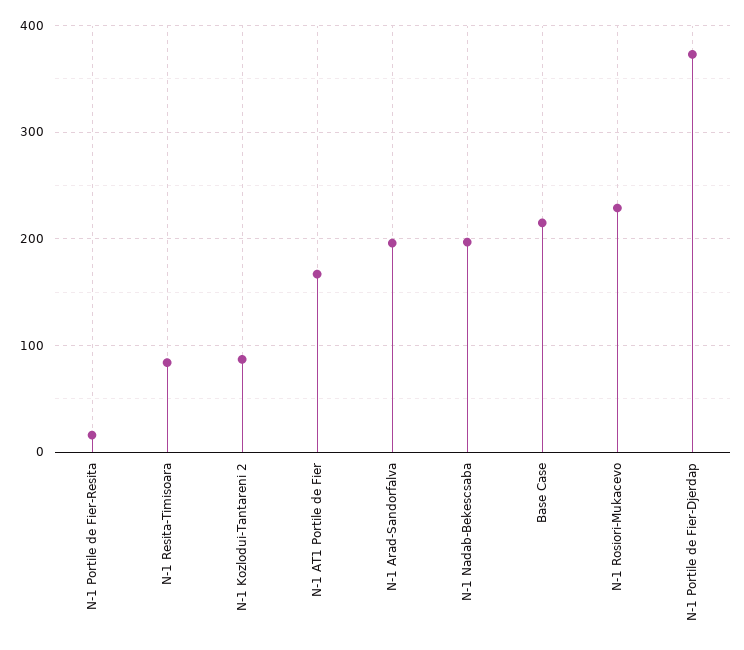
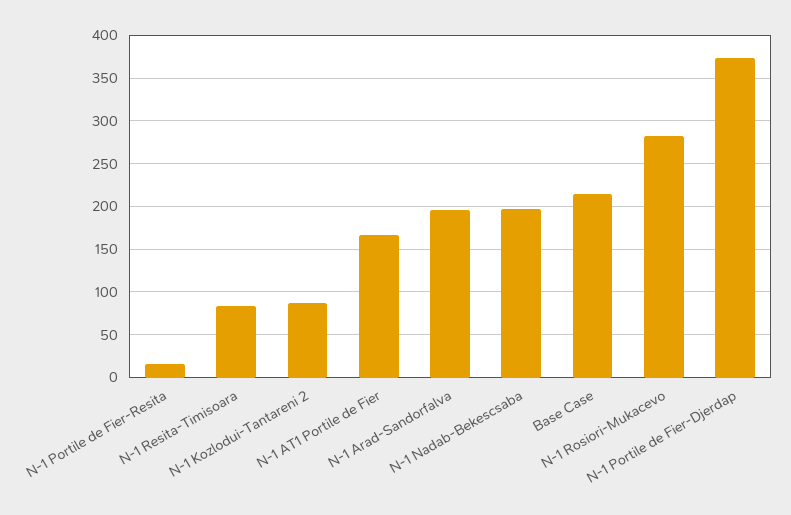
N-1 Rosiori-Mukacevo: 230 -> 280

